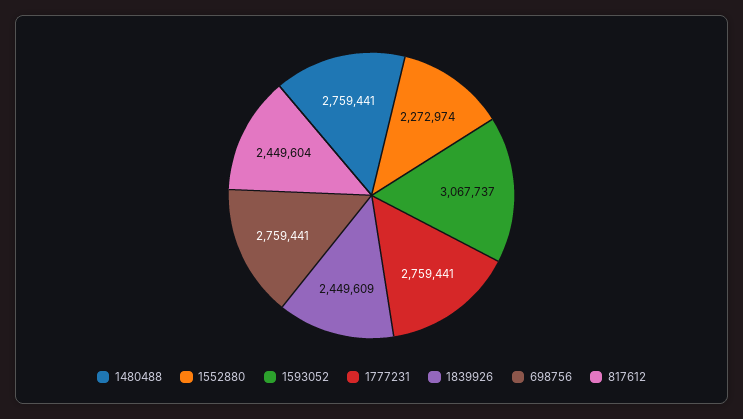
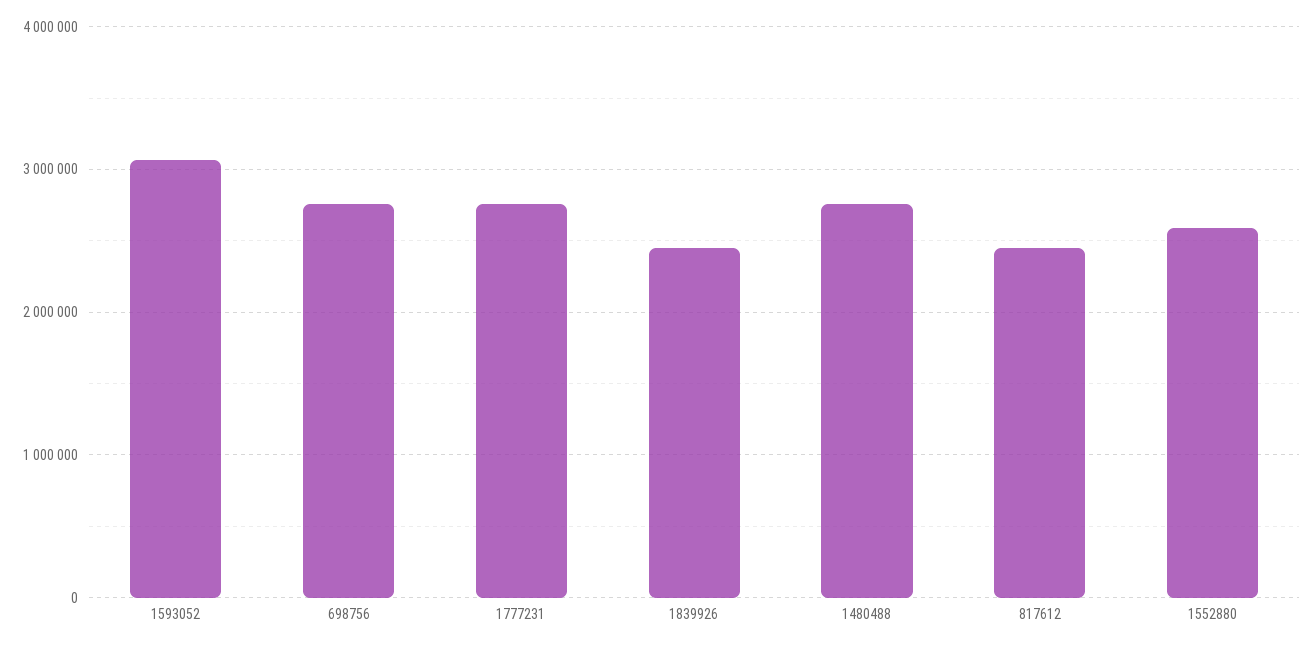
1552880: 2272974 -> 2600000

